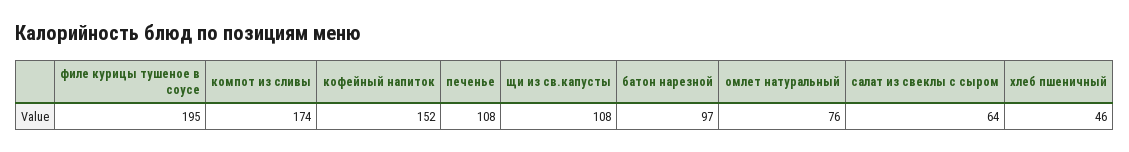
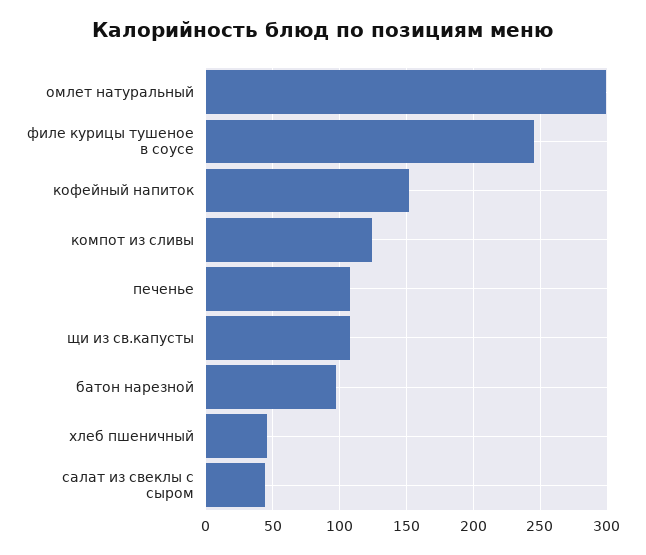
филе курицы тушеное в соусе: 195 -> 245
компот из сливы: 174 -> 125
омлет натуральный: 76 -> 300
салат из свеклы с сыром: 64 -> 45

